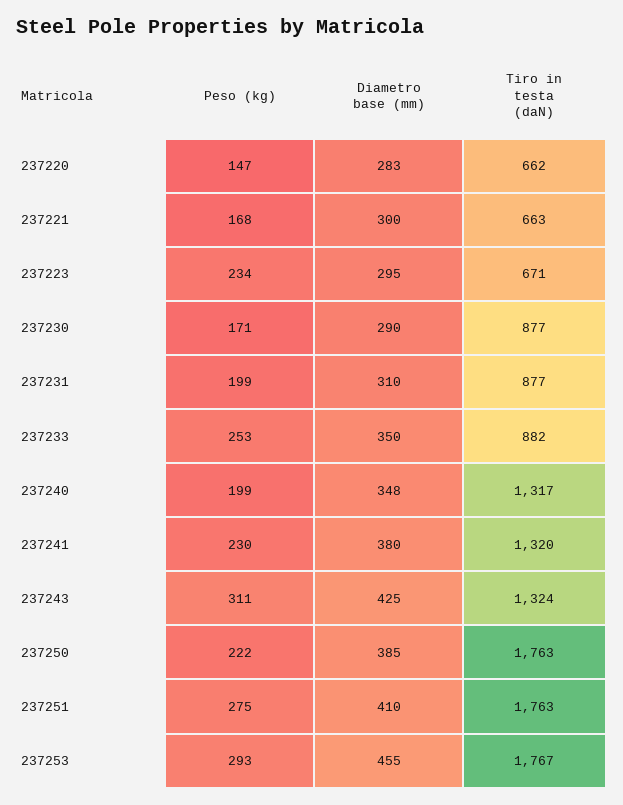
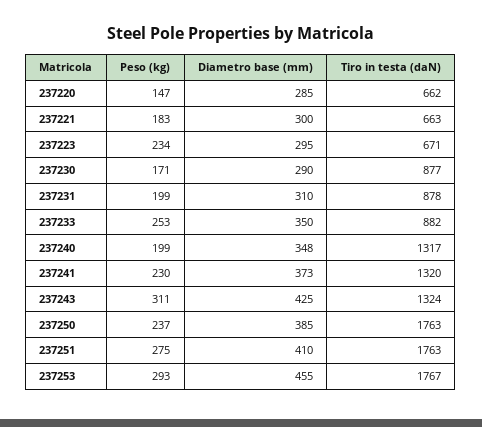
Diametro base (mm), 237220: 283 -> 285
Peso (kg), 237221: 168 -> 183
Tiro in testa (daN), 237231: 877 -> 878
Diametro base (mm), 237241: 380 -> 373
Peso (kg), 237250: 222 -> 237

